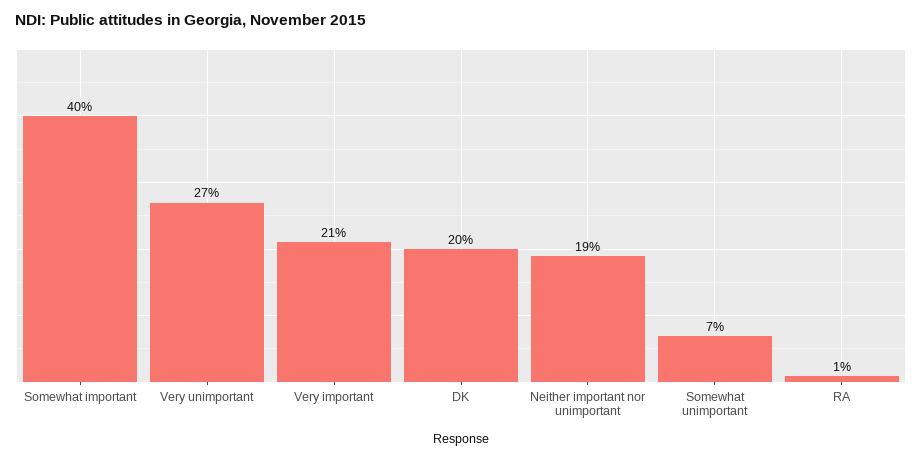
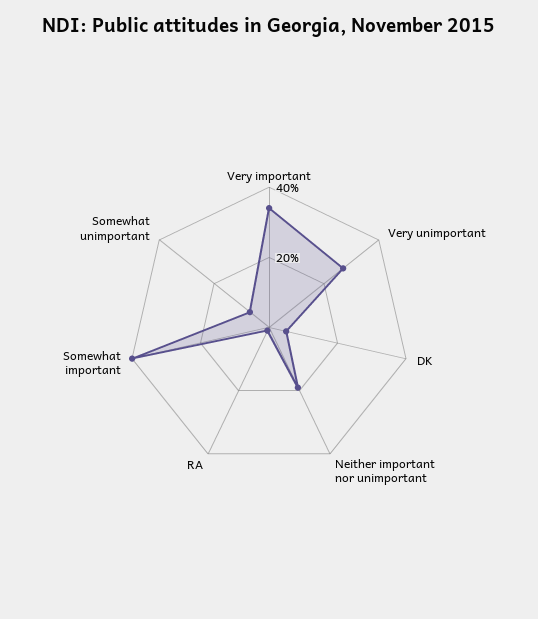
Very important: 21 -> 35
DK: 20 -> 5

